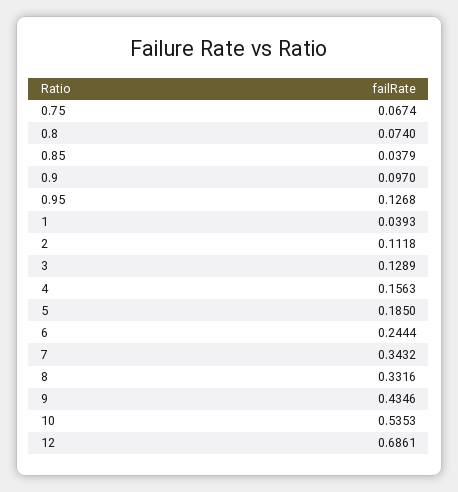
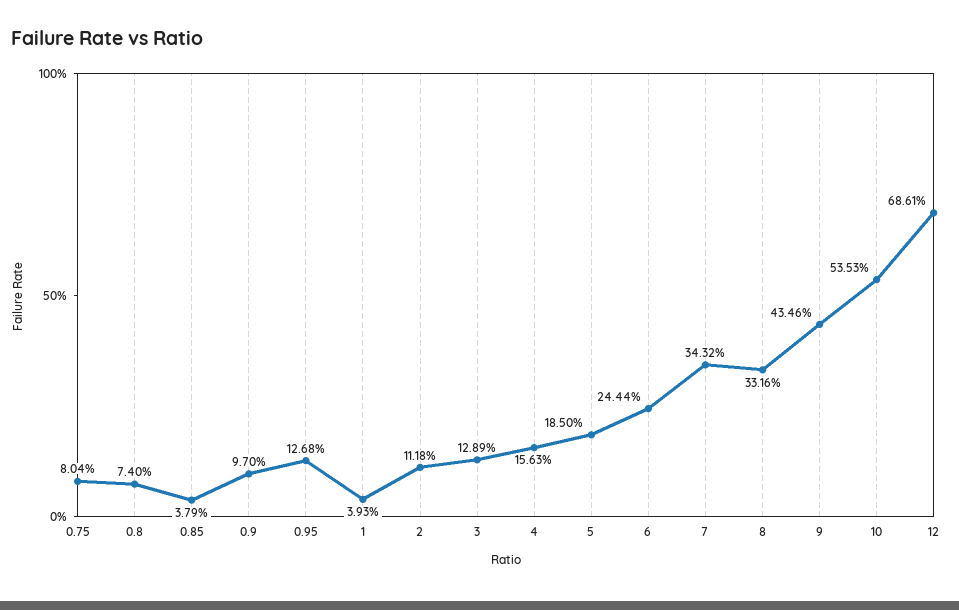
0.75: 0.0674 -> 0.0804

